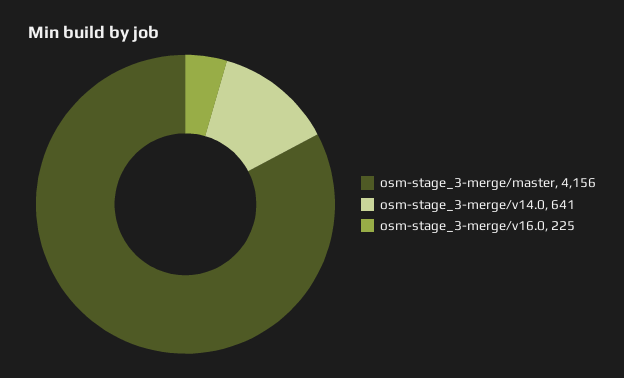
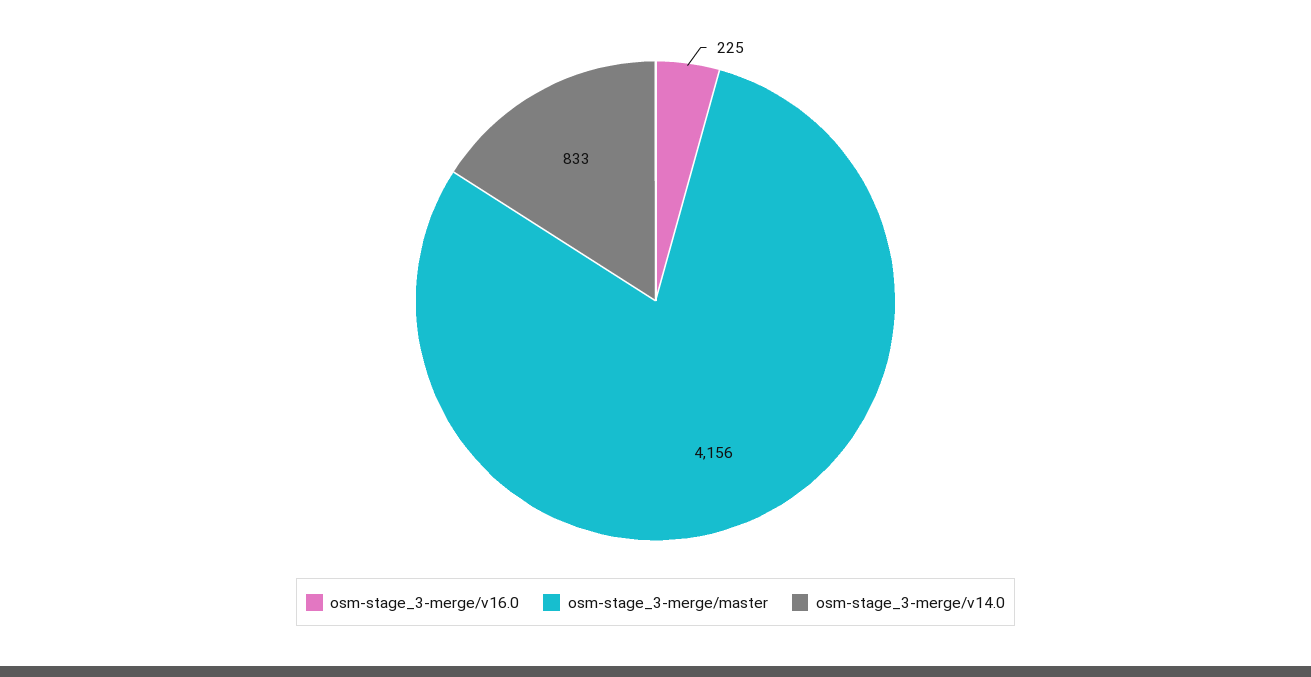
osm-stage_3-merge/v14.0: 641 -> 833

